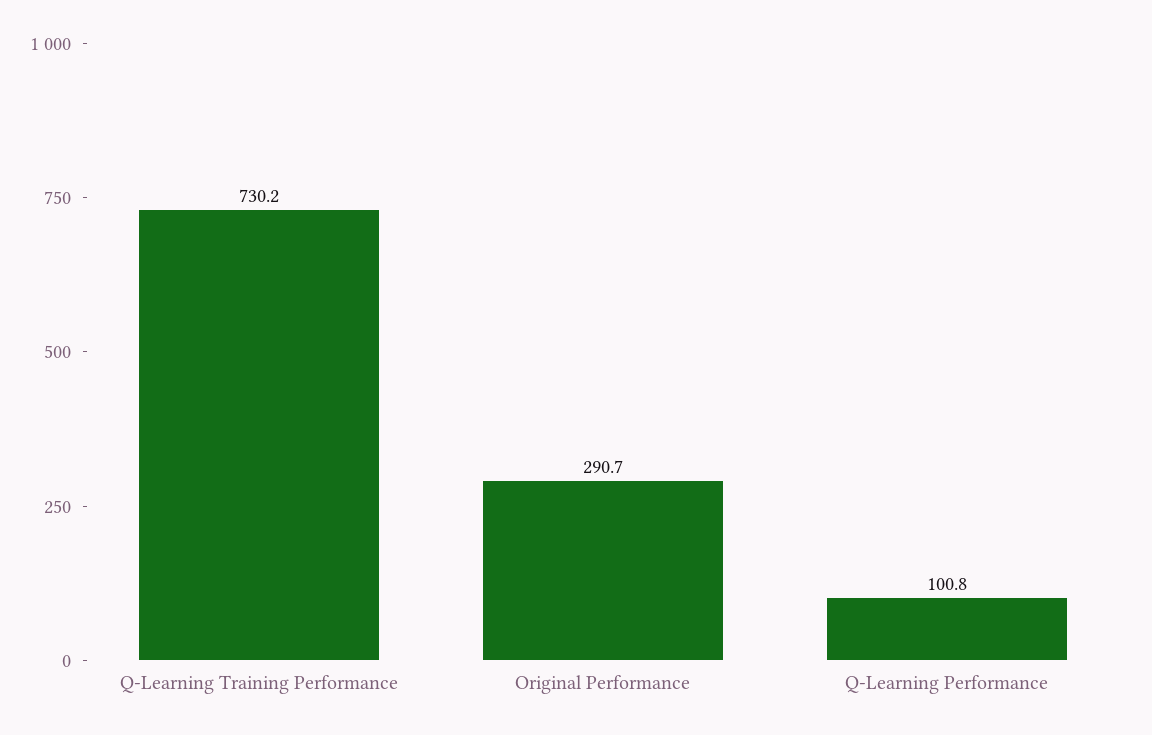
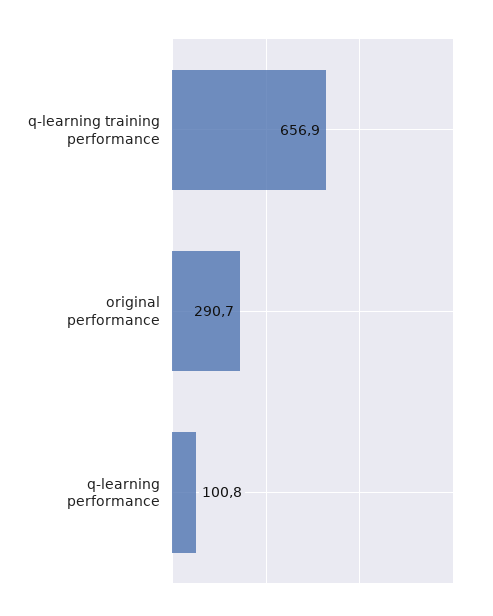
Q-Learning Training Performance: 730.2 -> 656.9

